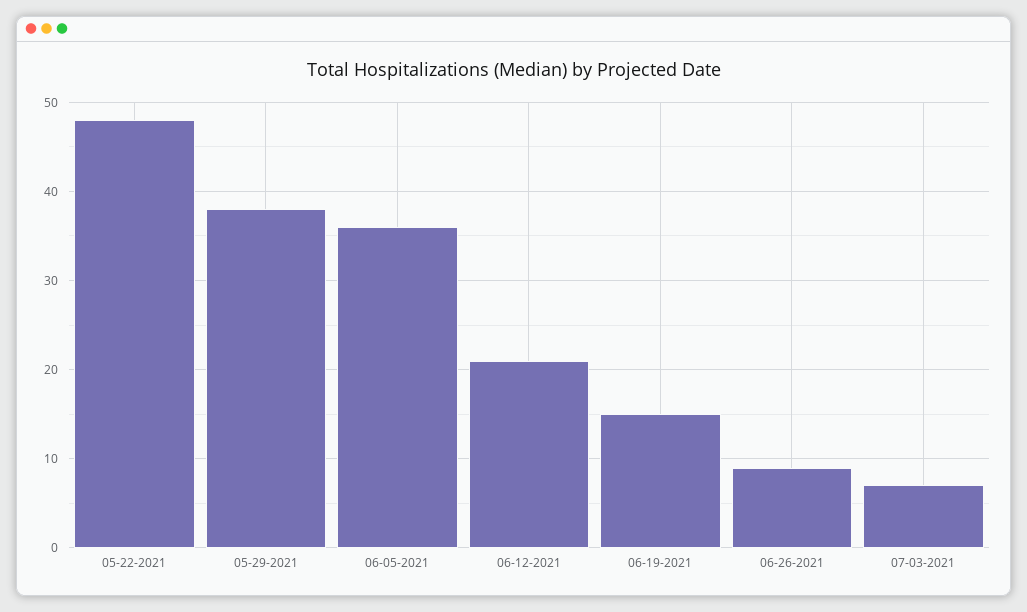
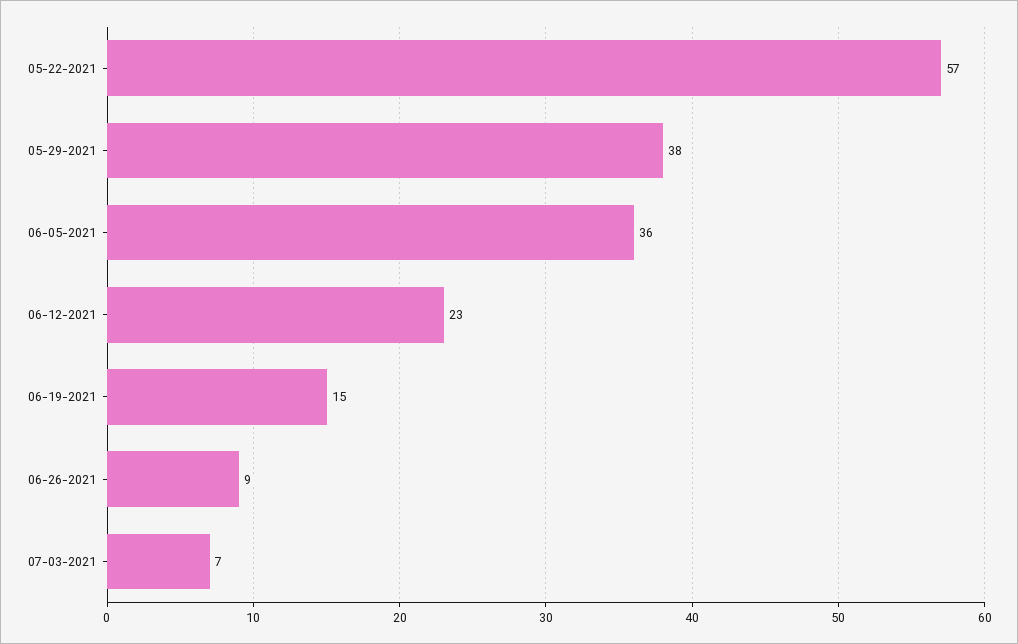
05-22-2021: 48 -> 57
06-12-2021: 21 -> 23

